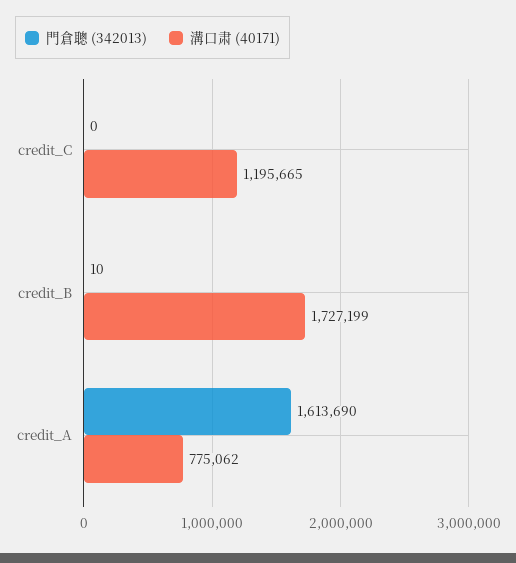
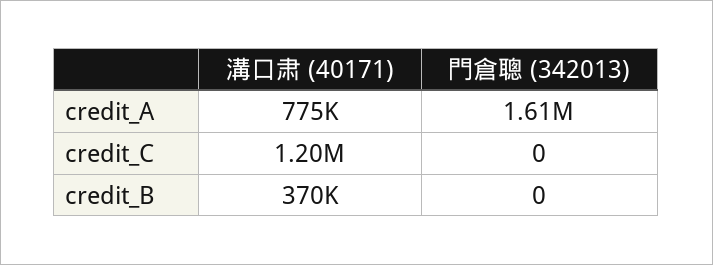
門倉聰 (342013), credit_B: 10 -> 0
溝口肃 (40171), credit_B: 1727199 -> 370000

